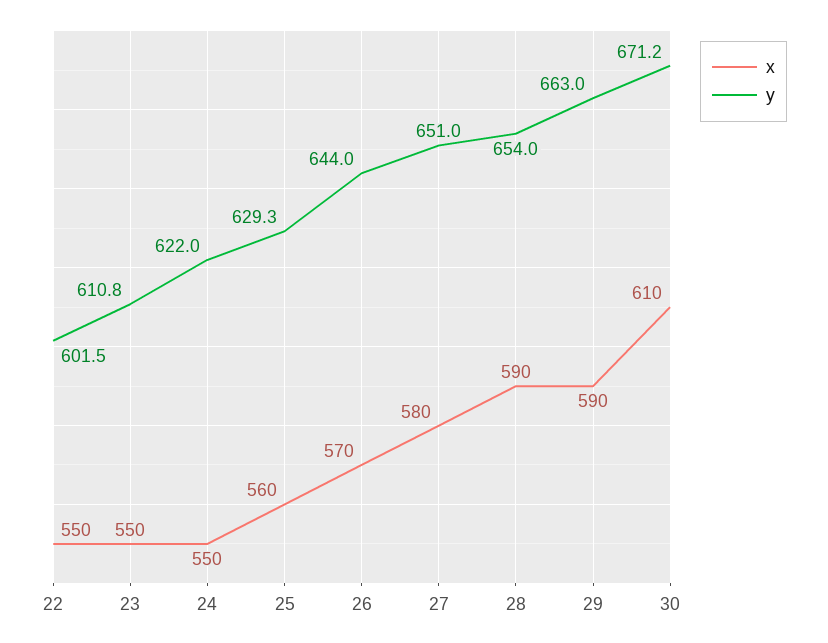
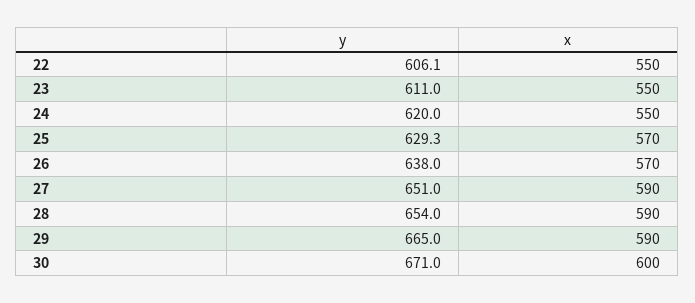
y, 22: 601.5 -> 606.1
y, 23: 610.8 -> 611
y, 24: 622 -> 620
x, 25: 560 -> 570
y, 26: 644 -> 638
x, 27: 580 -> 590
y, 29: 663 -> 665
x, 30: 610 -> 600
y, 30: 671.2 -> 671

